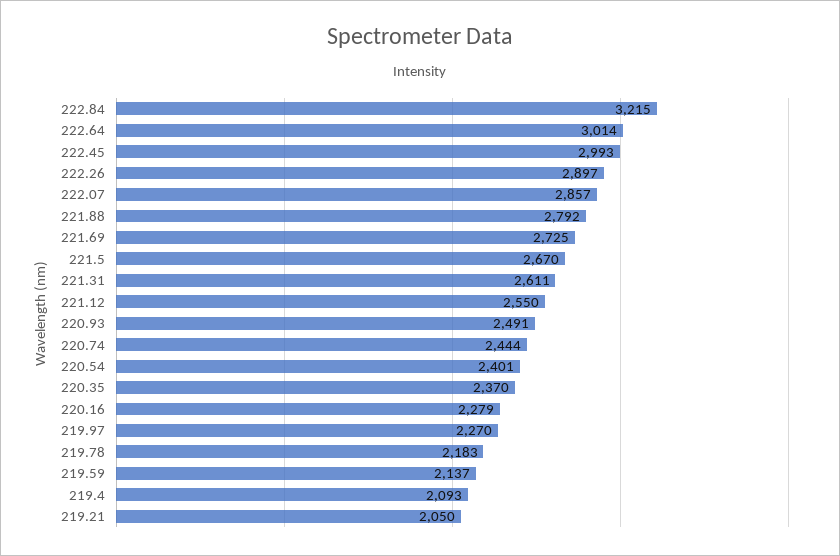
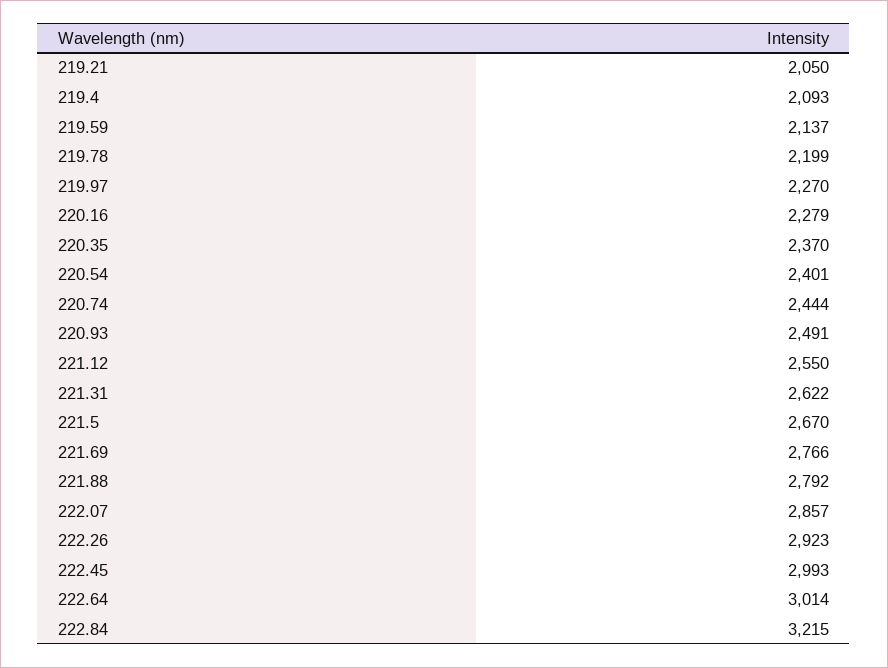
222.26: 2897 -> 2923
221.69: 2725 -> 2766
221.31: 2611 -> 2622
219.78: 2183 -> 2199

